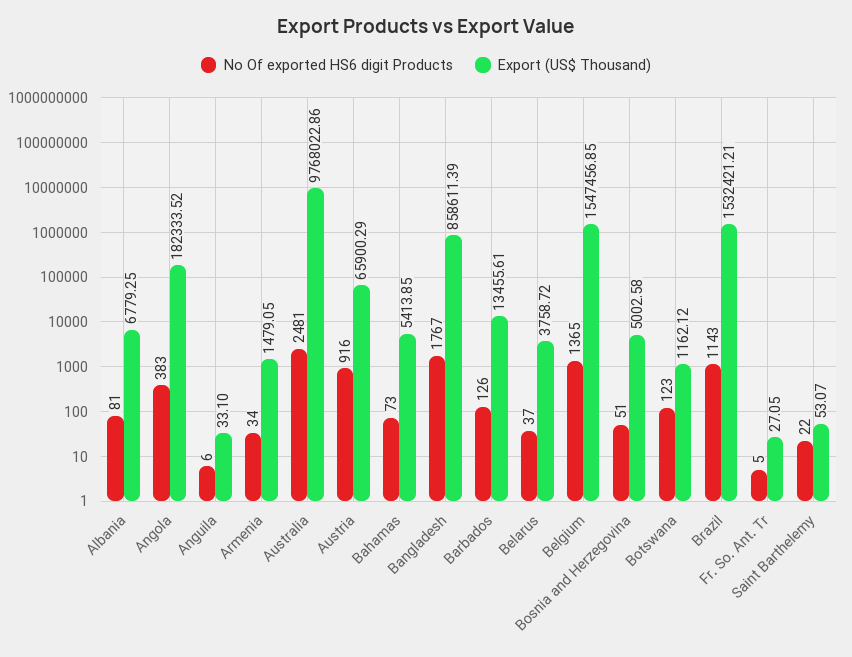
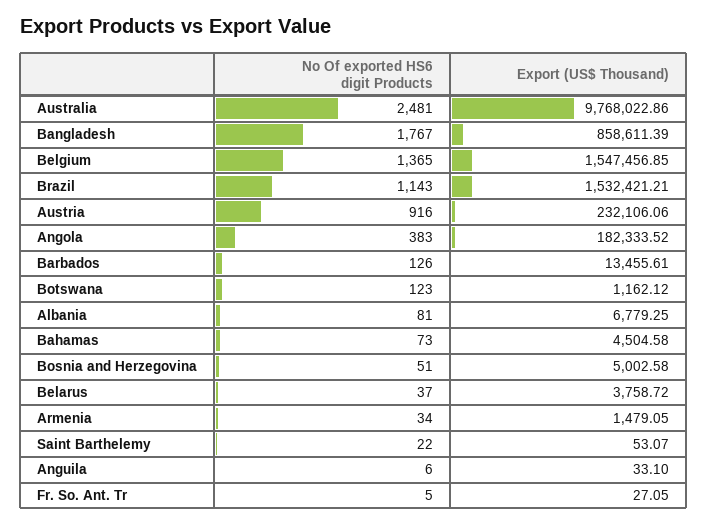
Export (US$ Thousand), Austria: 65900.29 -> 232106.06
Export (US$ Thousand), Bahamas: 5413.85 -> 4504.58

